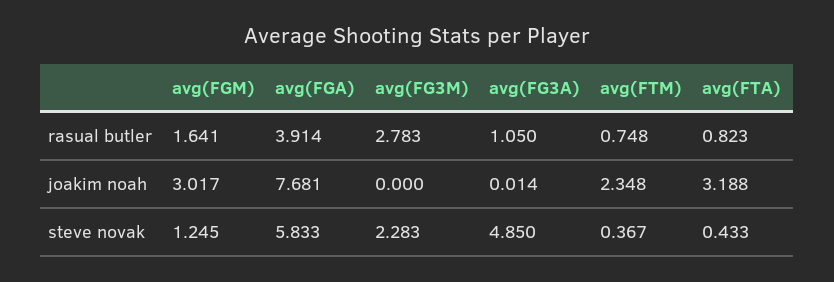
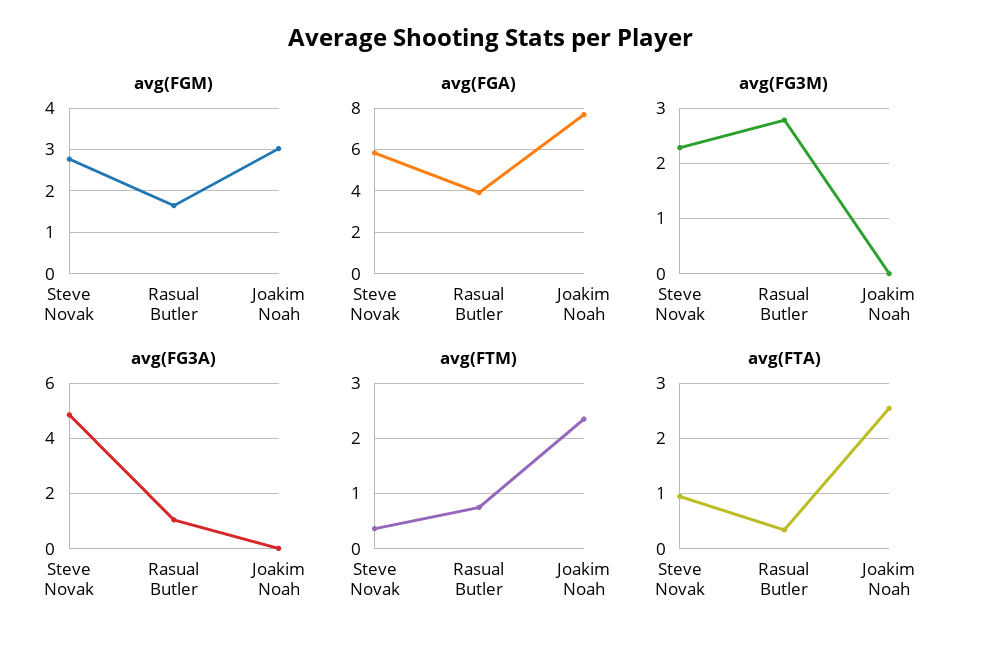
avg(FTA), rasual butler: 0.823 -> 0.4
avg(FTA), joakim noah: 3.188 -> 2.6
avg(FGM), steve novak: 1.245 -> 2.8
avg(FTA), steve novak: 0.433 -> 1

